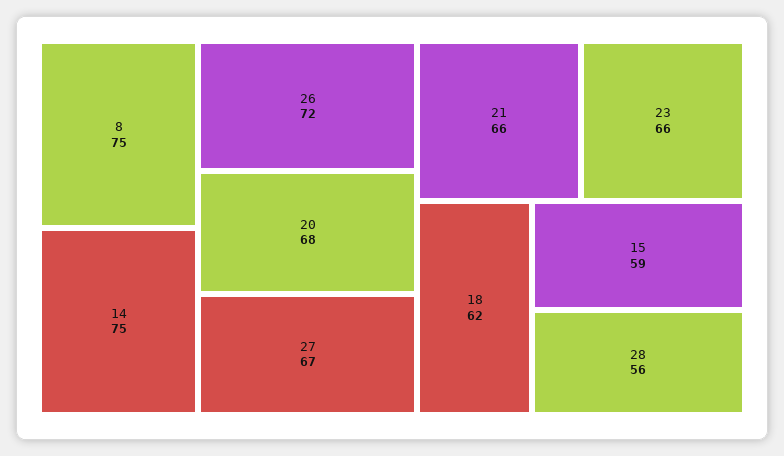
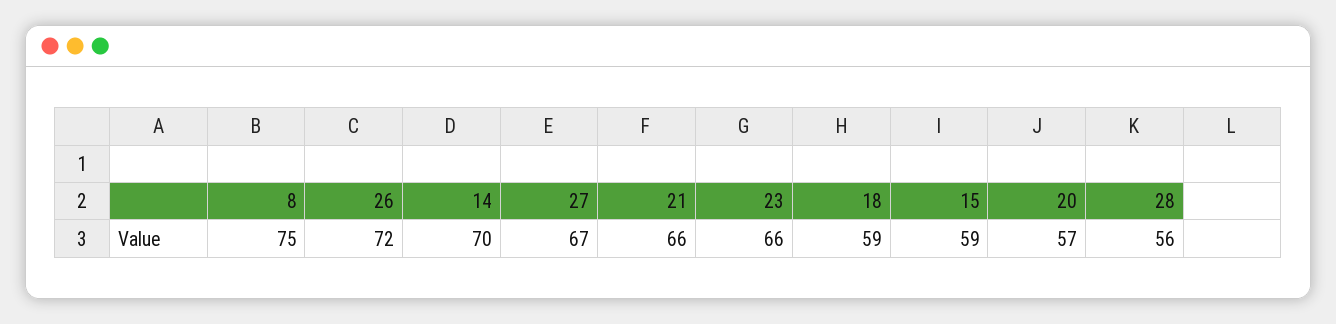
14: 75 -> 70
20: 68 -> 57
18: 62 -> 59

